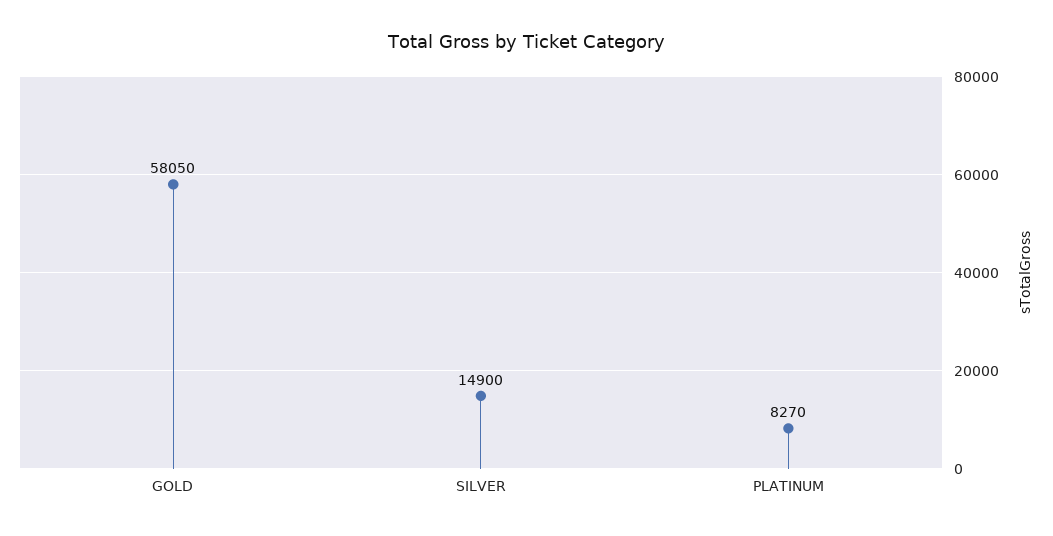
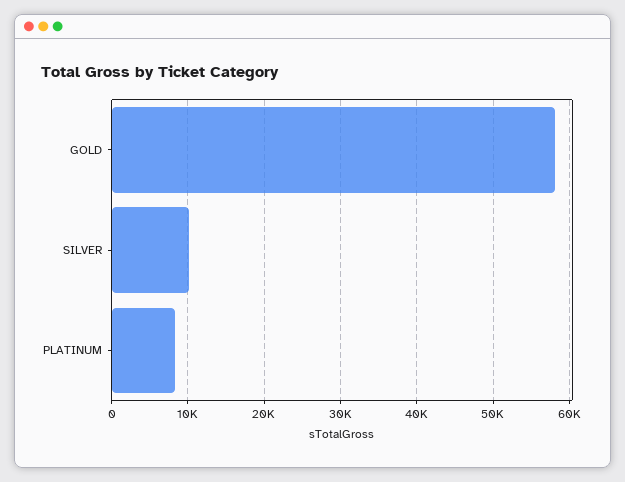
SILVER: 14900 -> 10000

